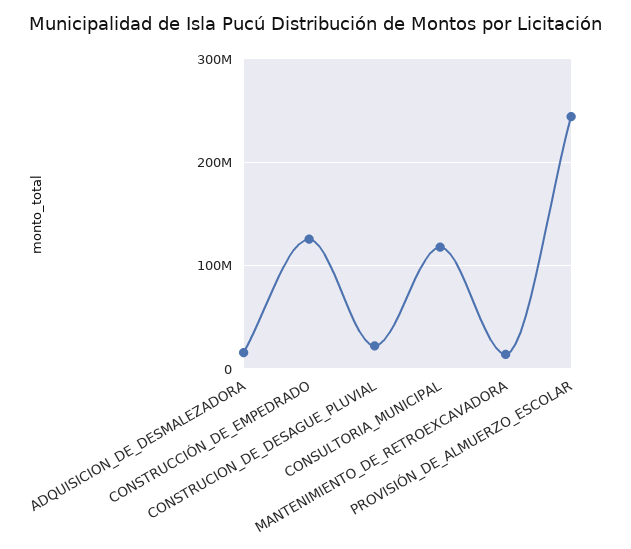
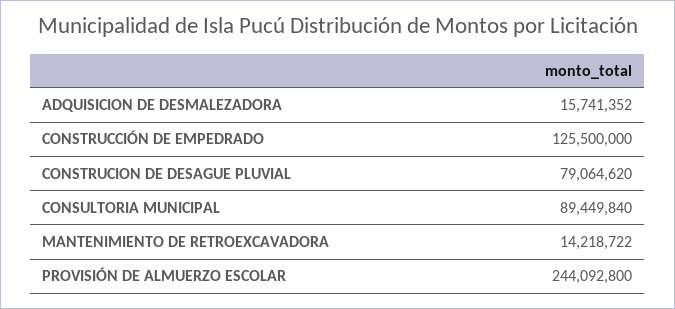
CONSTRUCION_DE_DESAGUE_PLUVIAL: 20000000 -> 79064620
CONSULTORIA_MUNICIPAL: 120000000 -> 89449840

